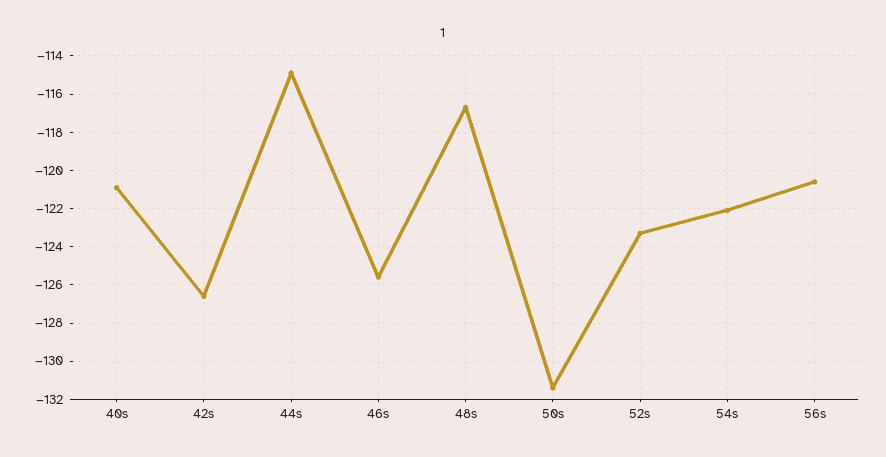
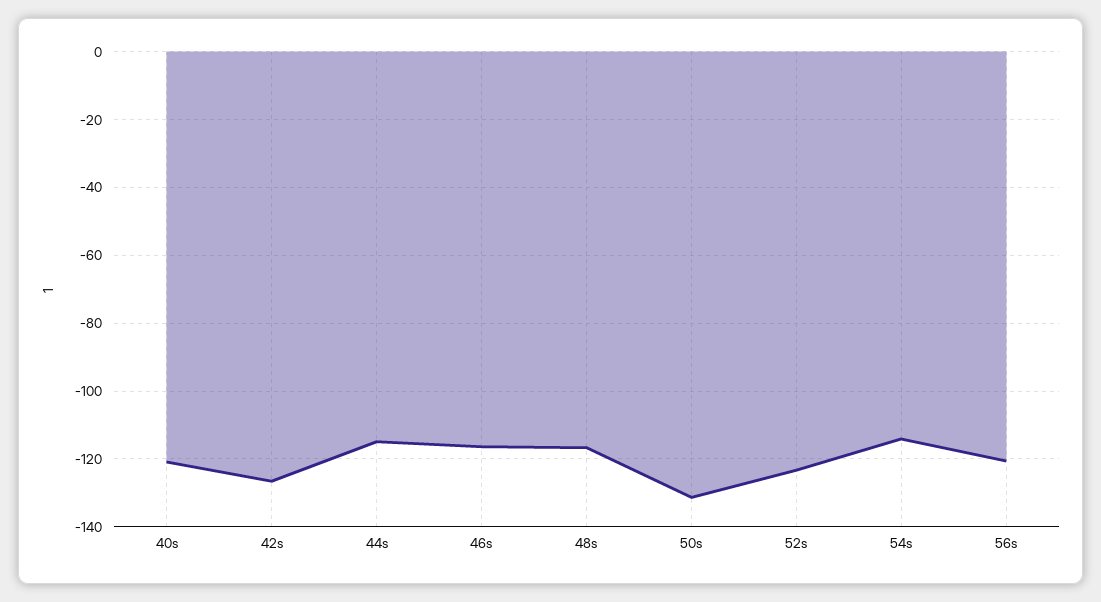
46s: -125.5 -> -116
54s: -122 -> -114

